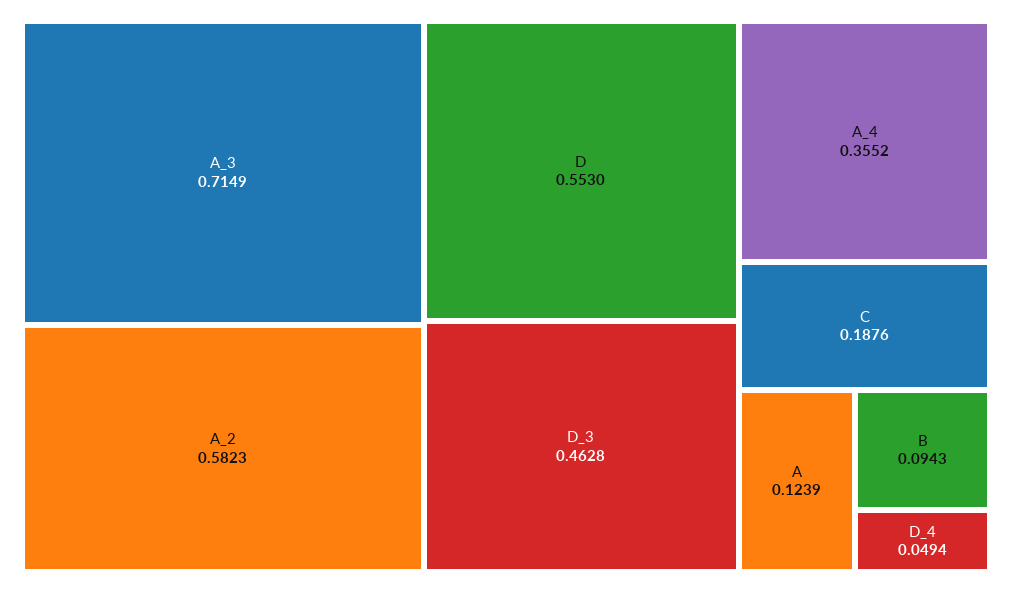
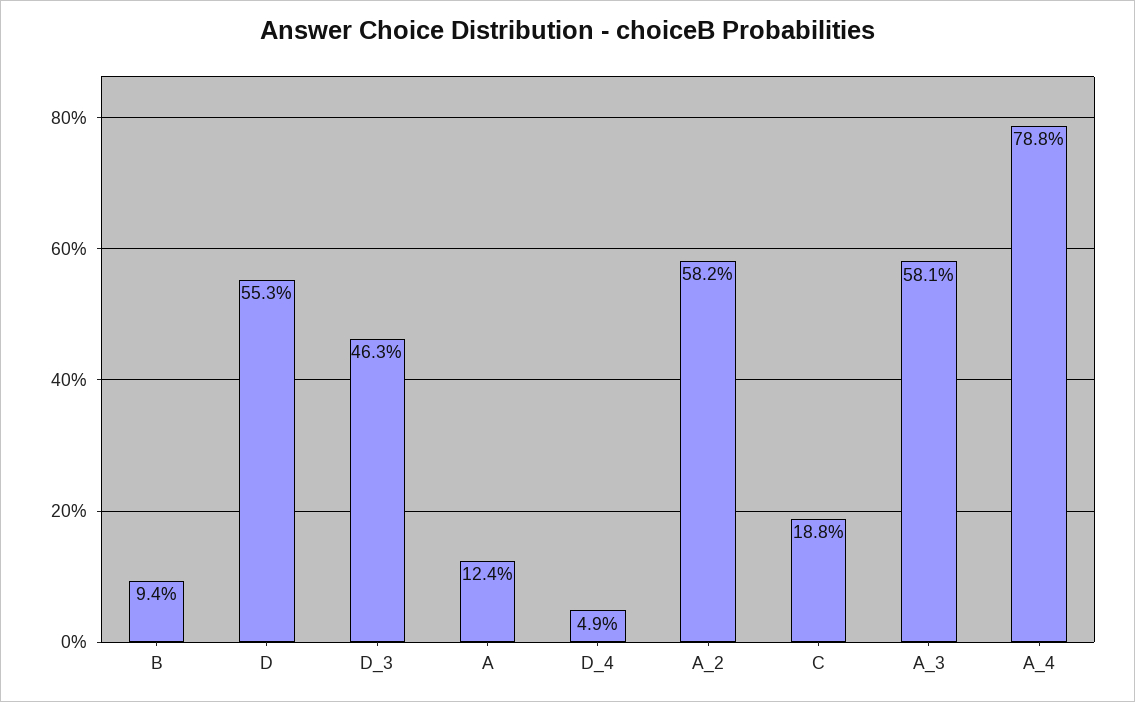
A_3: 0.7149 -> 0.581
A_4: 0.3552 -> 0.788

